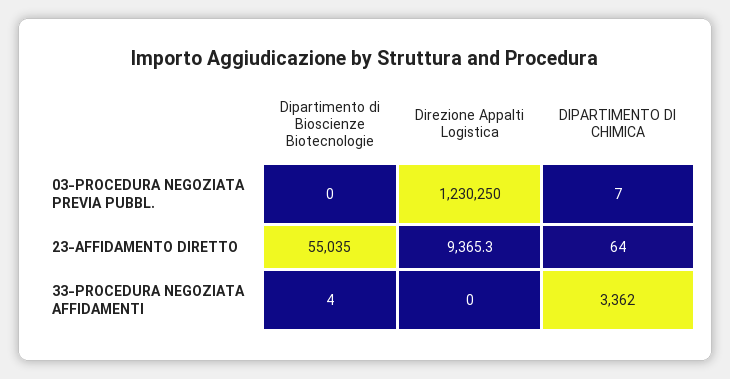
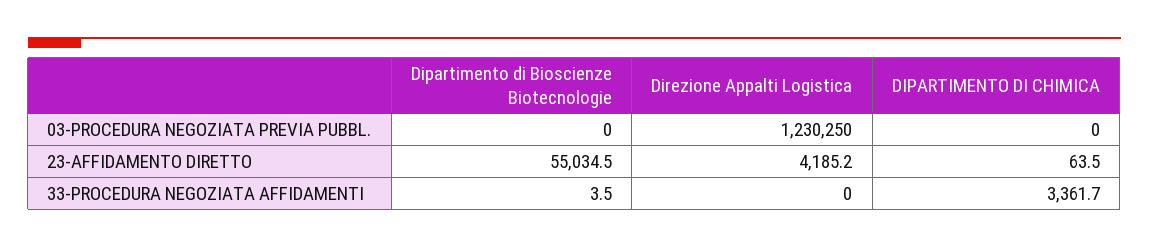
DIPARTIMENTO DI CHIMICA, 03-PROCEDURA NEGOZIATA PREVIA PUBBL.: 7 -> 0
Direzione Appalti Logistica, 23-AFFIDAMENTO DIRETTO: 9365.3 -> 4185.2

